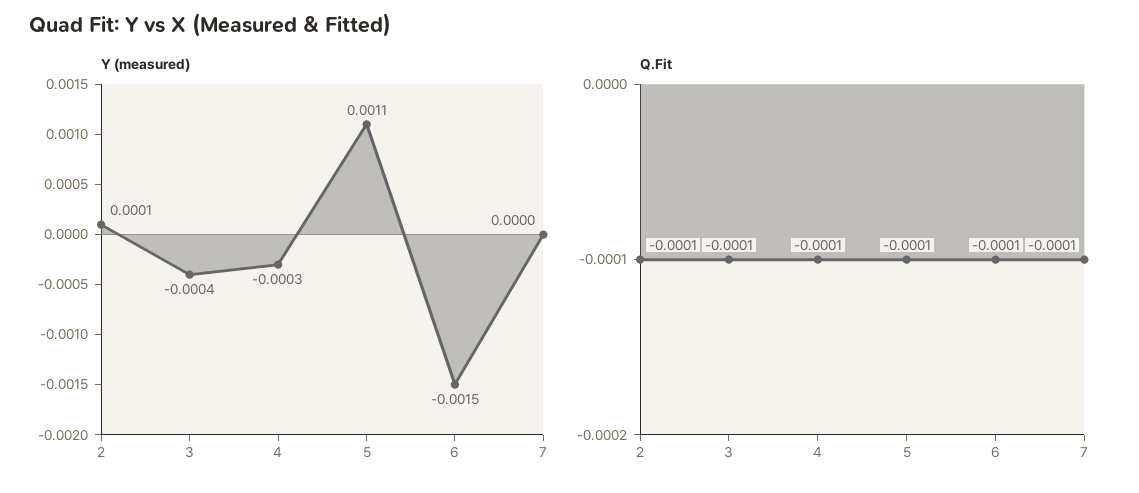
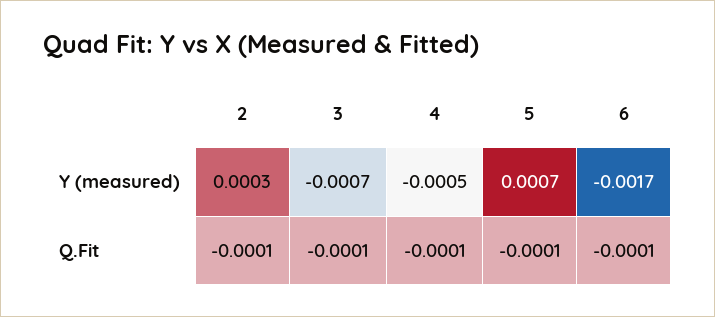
Y (measured), 2: 0.0001 -> 0.0003
Y (measured), 3: -0.0004 -> -0.0007
Y (measured), 4: -0.0003 -> -0.0005
Y (measured), 5: 0.0011 -> 0.0007
Y (measured), 6: -0.0015 -> -0.0017
Y (measured), 7: 0 -> none
Q.Fit, 7: -0.0001 -> none

